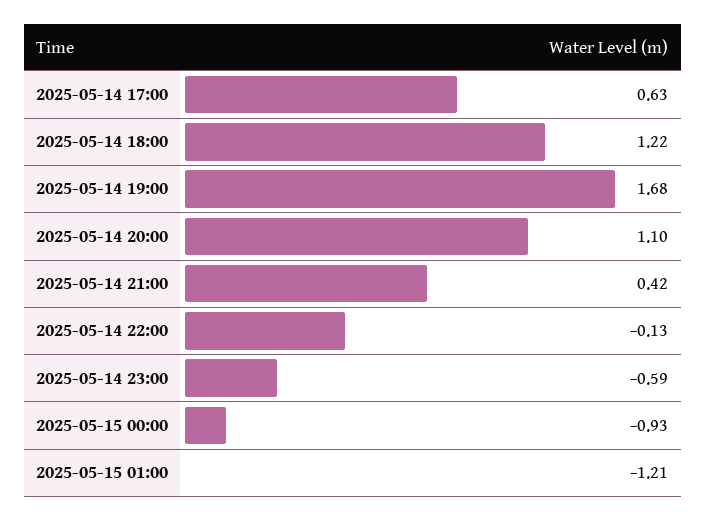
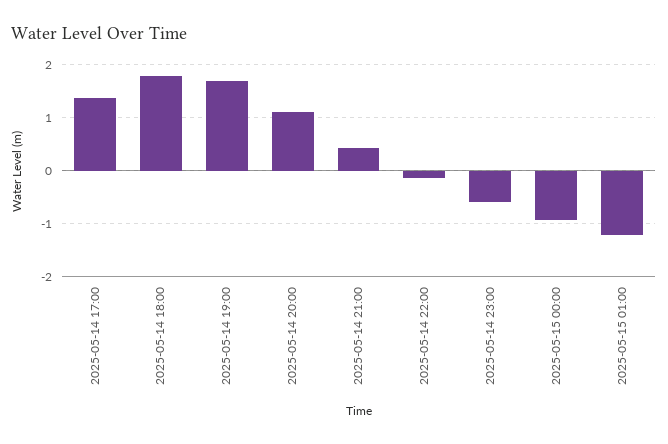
2025-05-14 17:00: 0.63 -> 1.4
2025-05-14 18:00: 1.22 -> 1.8

